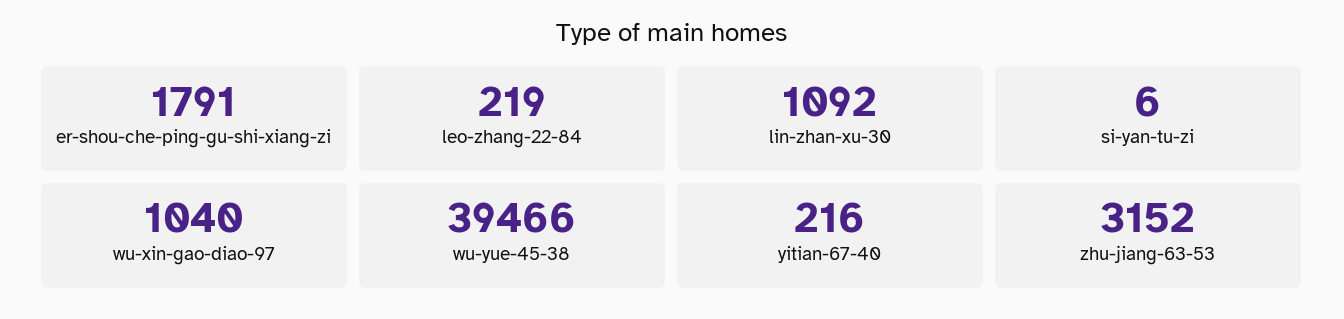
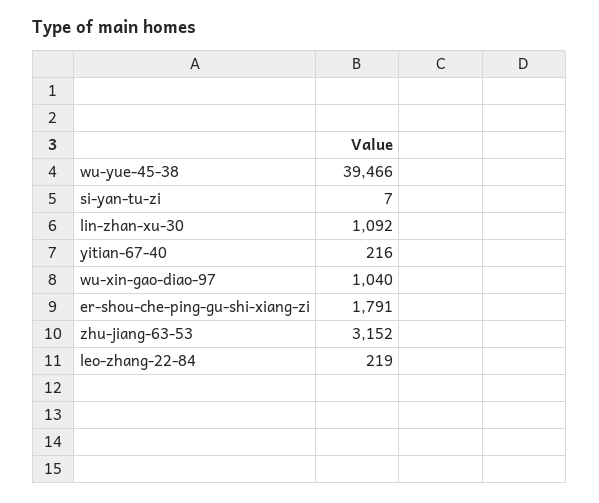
si-yan-tu-zi: 6 -> 7

